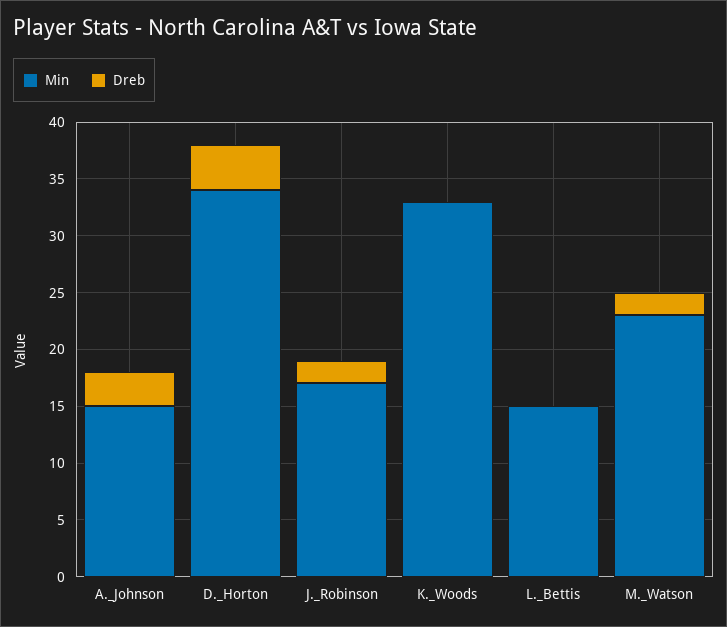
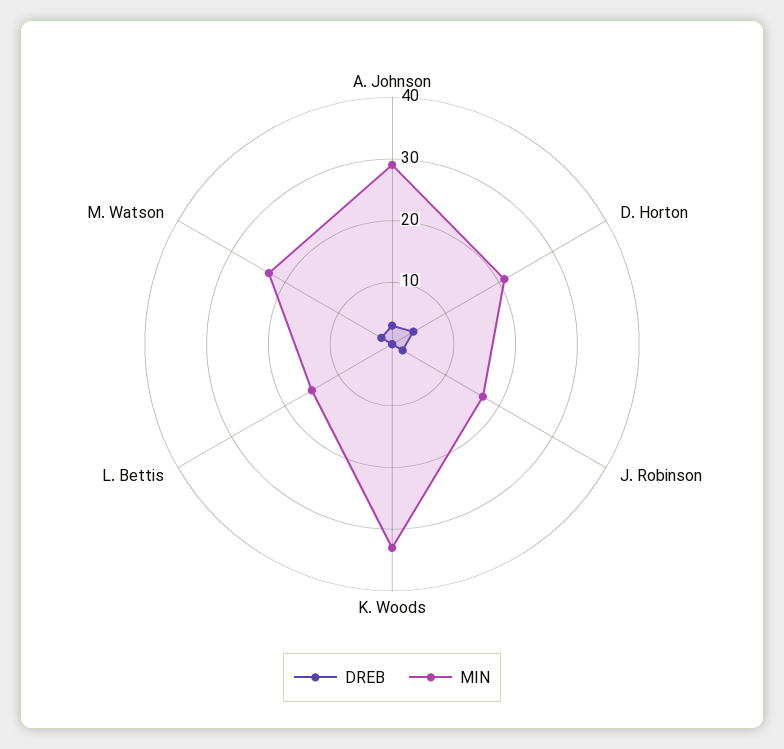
Min, A._Johnson: 15 -> 30
Min, D._Horton: 34 -> 20

